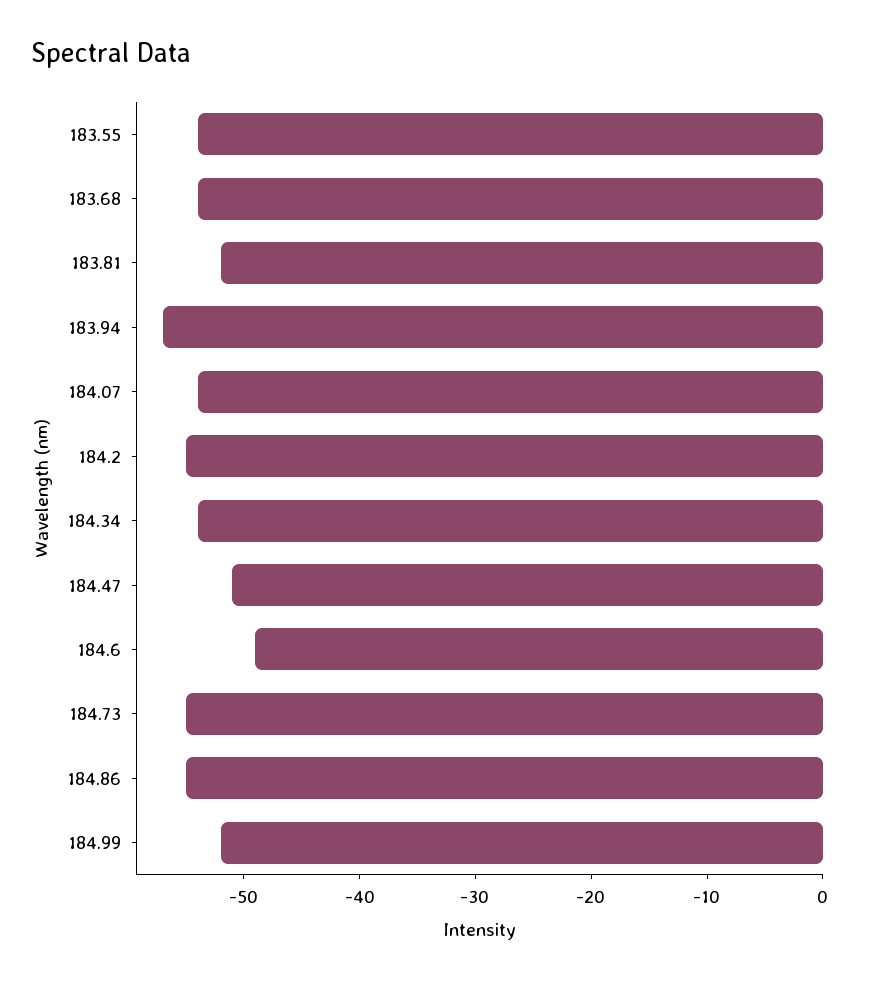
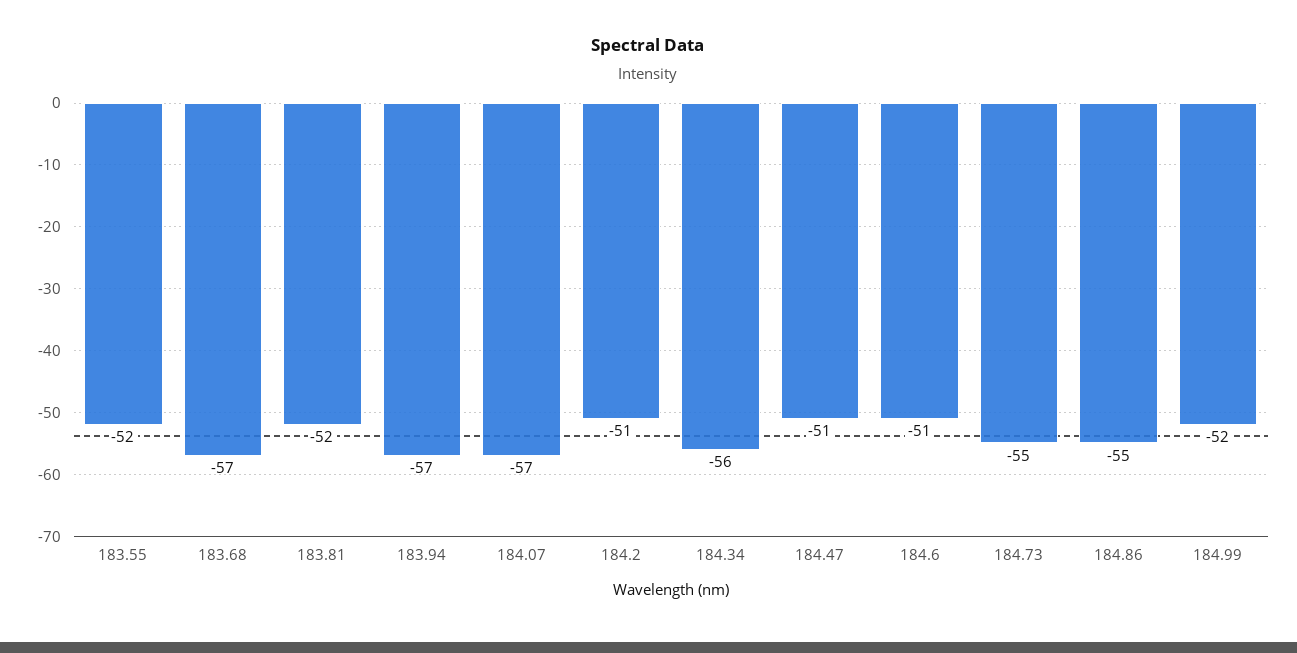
183.55: -54 -> -52
183.68: -54 -> -57
184.07: -54 -> -57
184.2: -55 -> -51
184.34: -54 -> -56
184.6: -49 -> -51

